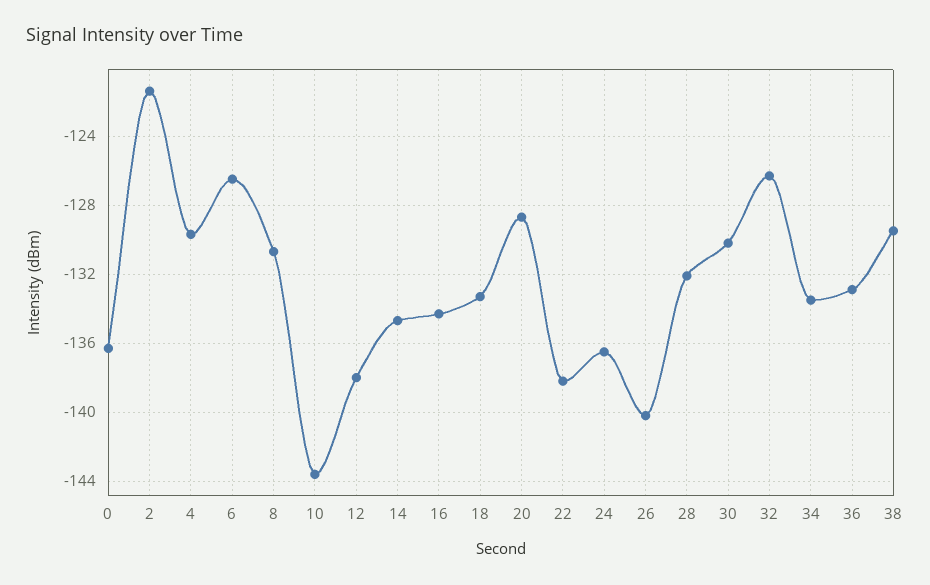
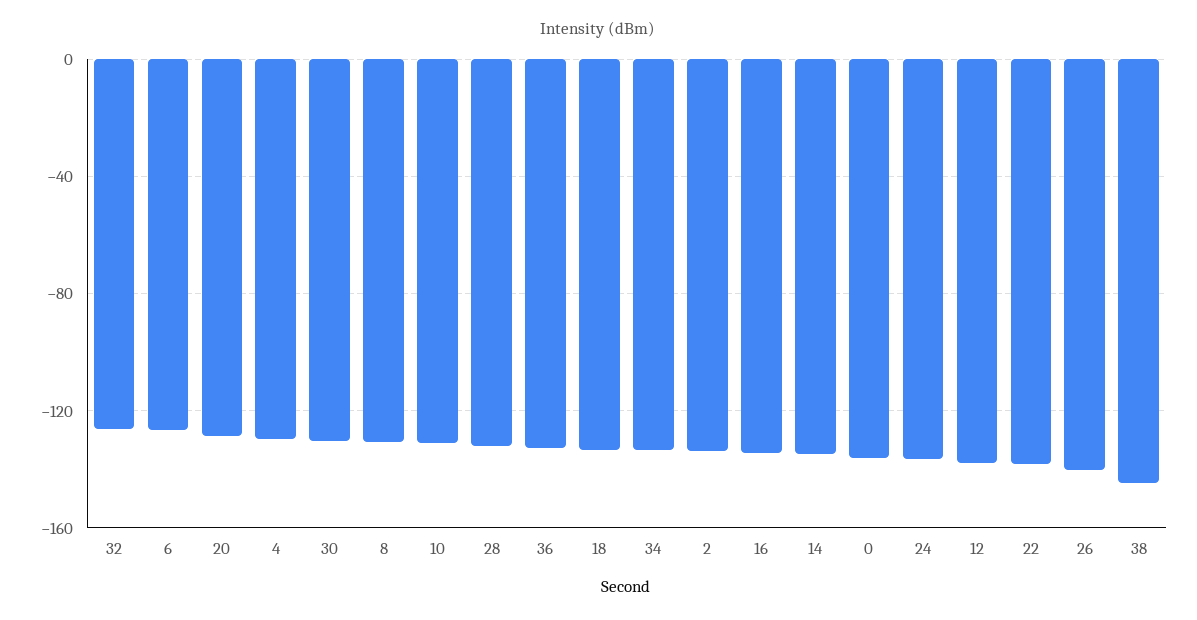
2: -121.5 -> -135
10: -143.5 -> -130
38: -129.5 -> -145

